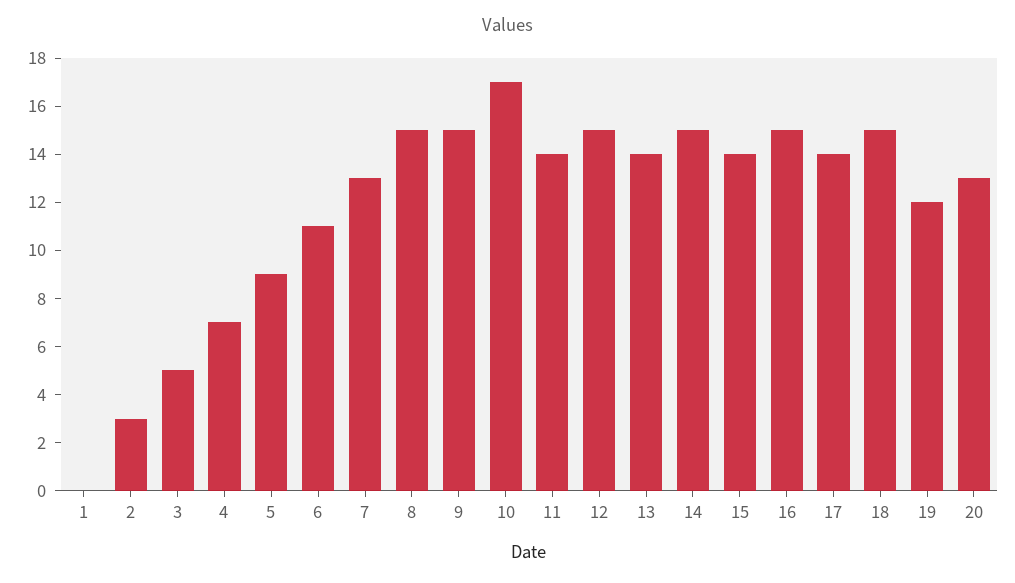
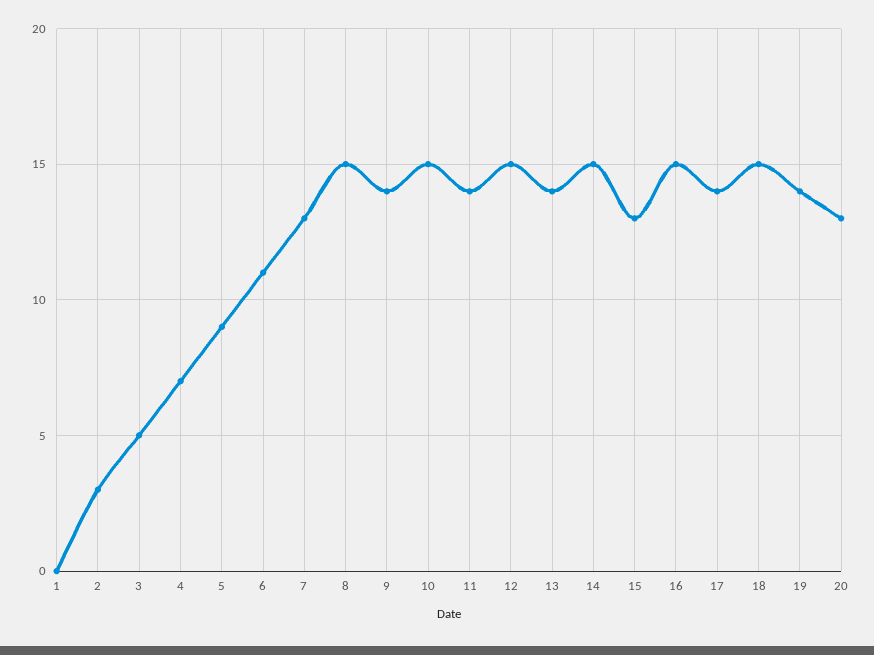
9: 15 -> 14
10: 17 -> 15
15: 14 -> 13
19: 12 -> 14

